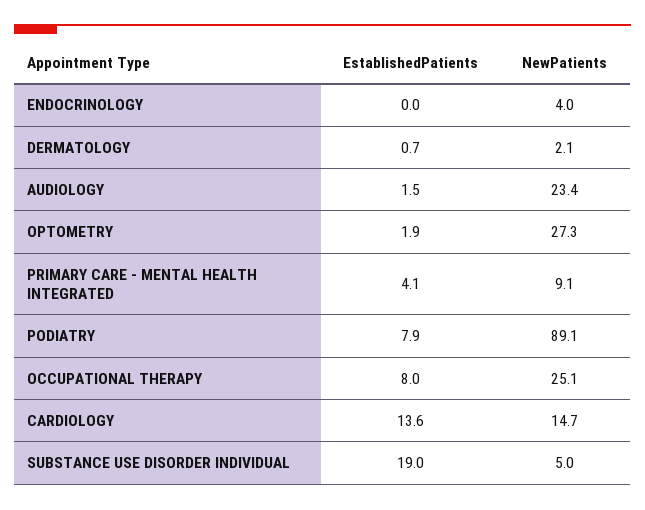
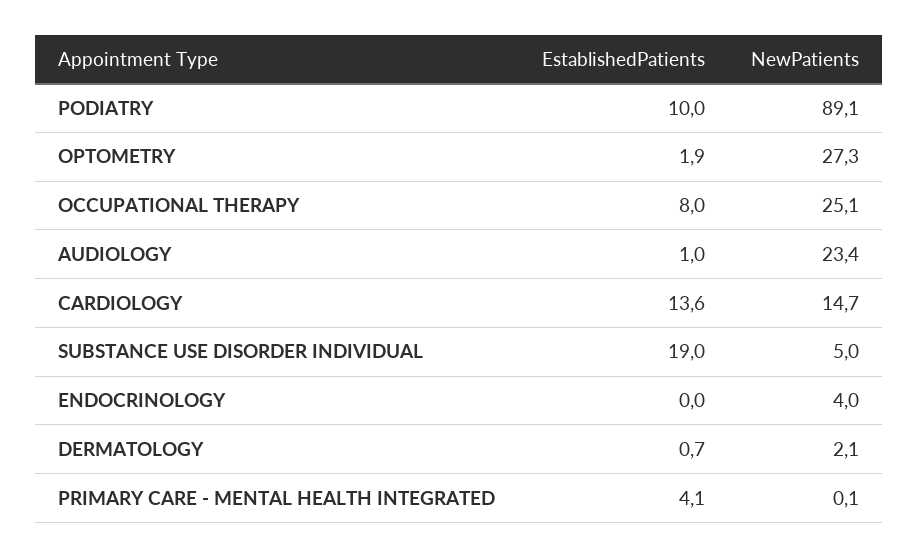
EstablishedPatients, AUDIOLOGY: 1.5 -> 1
NewPatients, PRIMARY CARE - MENTAL HEALTH INTEGRATED: 9.1 -> 0.1
EstablishedPatients, PODIATRY: 7.9 -> 10

